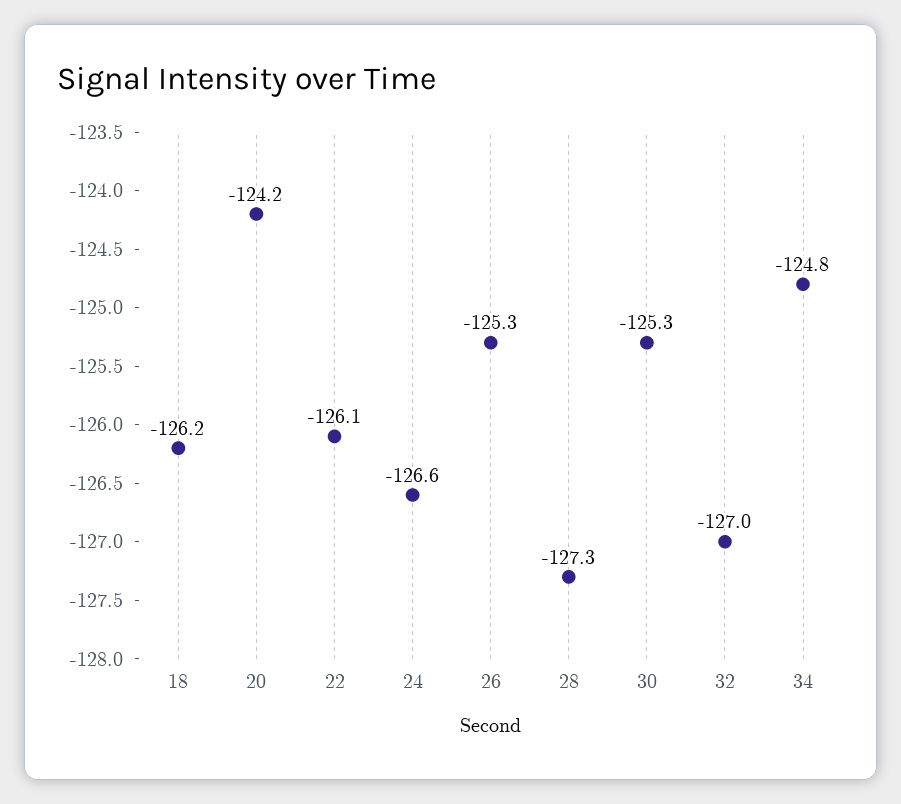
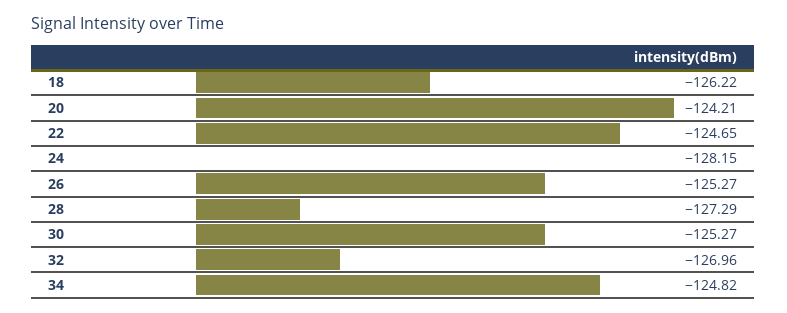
22: -126.1 -> -124.65
24: -126.6 -> -128.15

